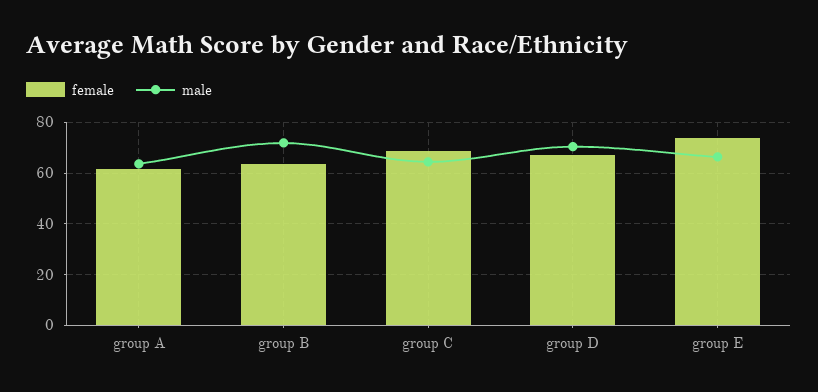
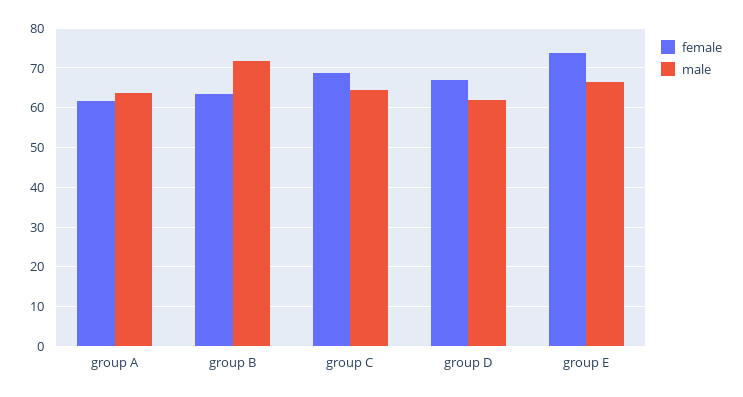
male, group D: 70 -> 62

